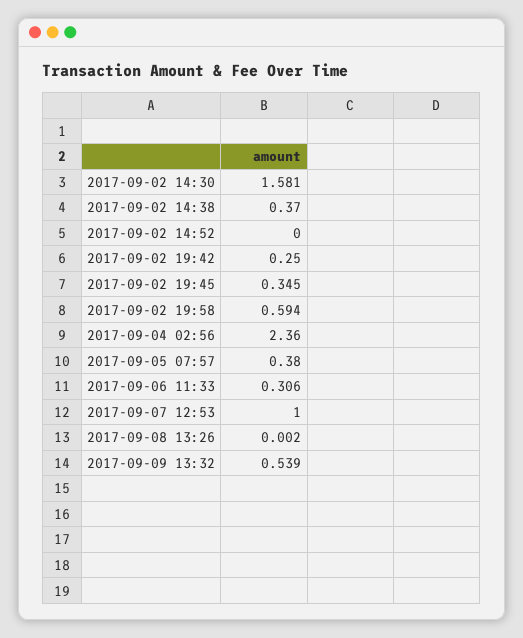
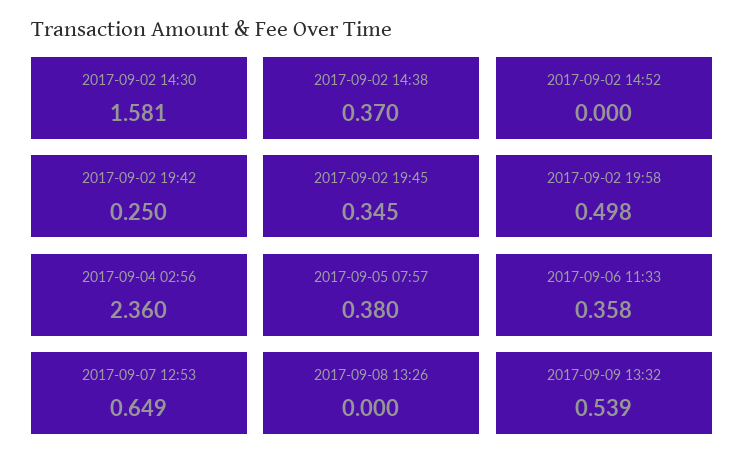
2017-09-02 19:58: 0.594 -> 0.498
2017-09-06 11:33: 0.306 -> 0.358
2017-09-07 12:53: 1 -> 0.649
2017-09-08 13:26: 0.002 -> 0

